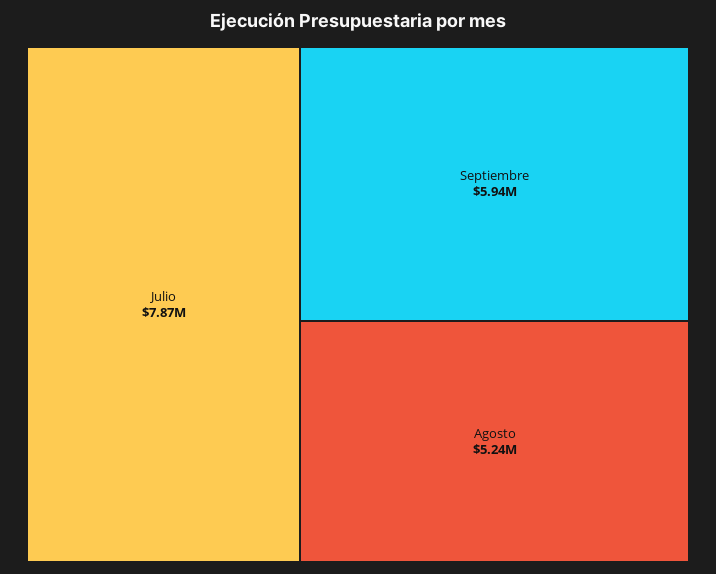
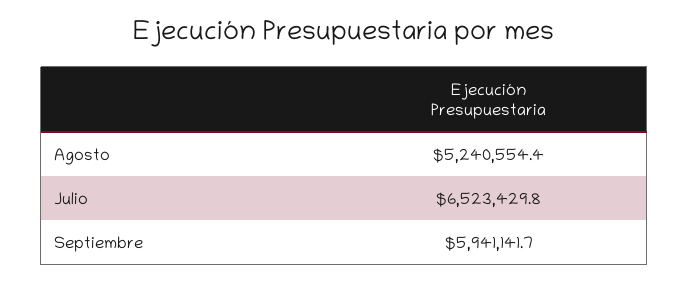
Julio: 7870000 -> 6523429.8

